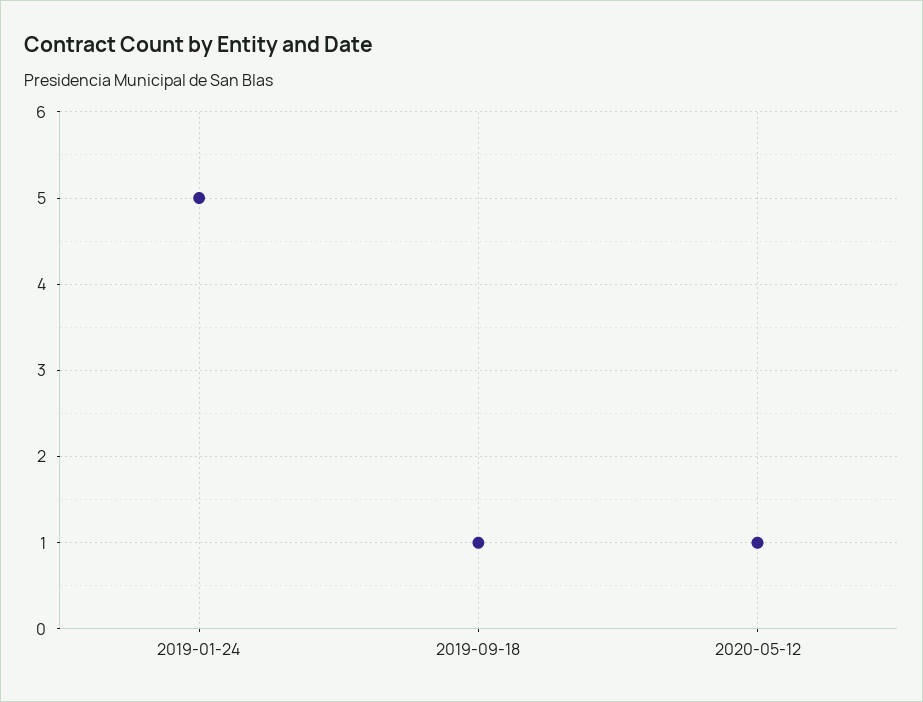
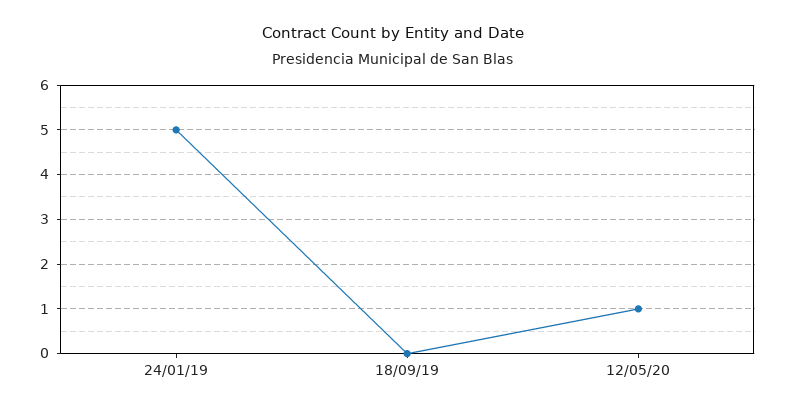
2019-09-18: 1 -> 0

